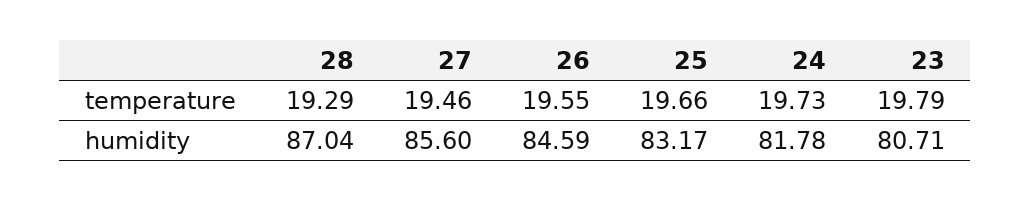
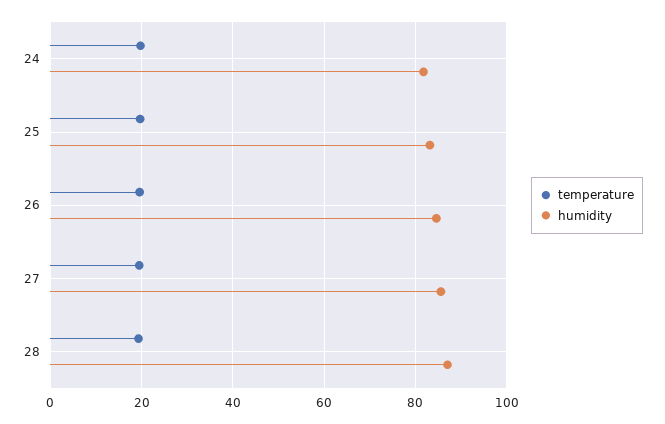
temperature, 23: 19.79 -> none
humidity, 23: 80.71 -> none

